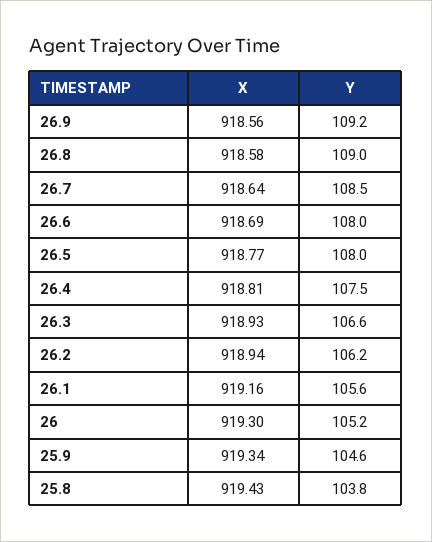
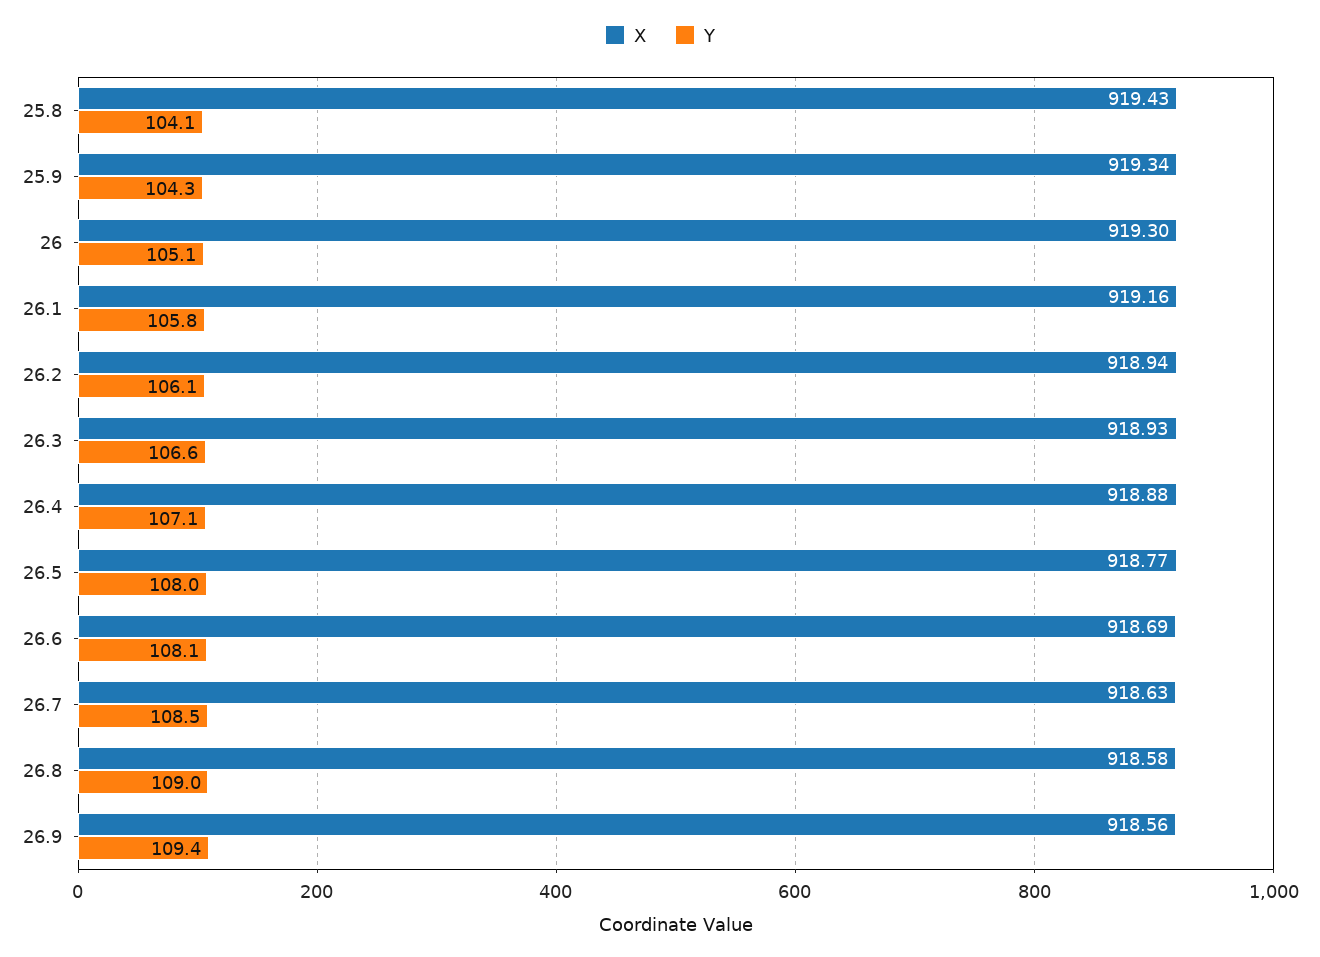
Y, 26.9: 109.2 -> 109.4
X, 26.7: 918.64 -> 918.63
Y, 26.6: 108 -> 108.1
X, 26.4: 918.81 -> 918.88
Y, 26.4: 107.5 -> 107.1
Y, 26.2: 106.2 -> 106.1
Y, 26.1: 105.6 -> 105.8
Y, 26: 105.2 -> 105.1
Y, 25.9: 104.6 -> 104.3
Y, 25.8: 103.8 -> 104.1

